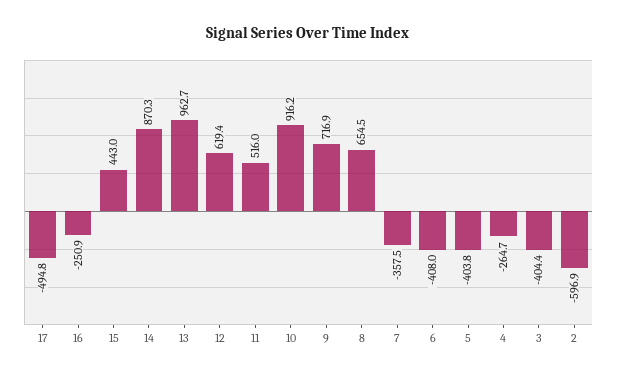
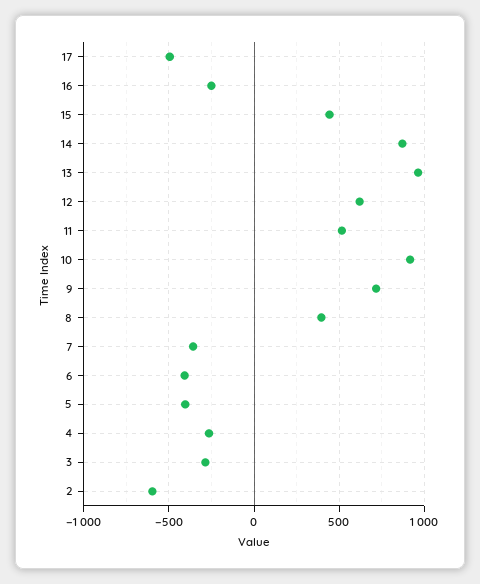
8: 654.5 -> 400
3: -404.4 -> -300

